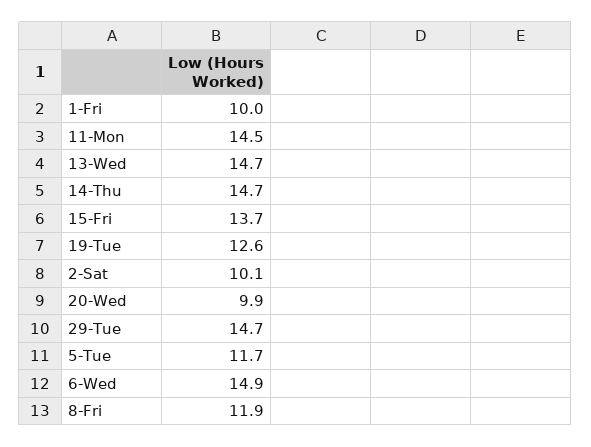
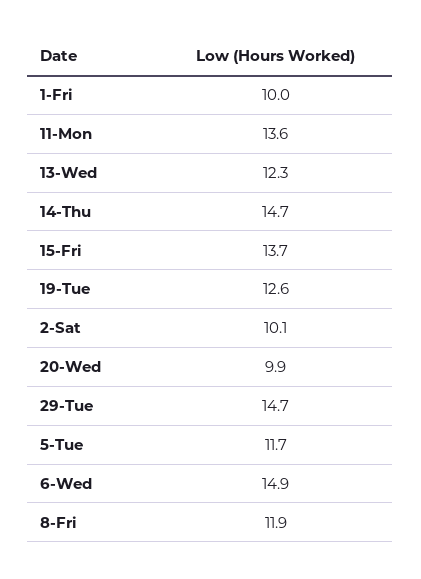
11-Mon: 14.5 -> 13.6
13-Wed: 14.7 -> 12.3

